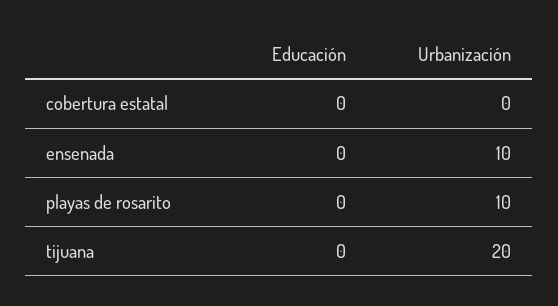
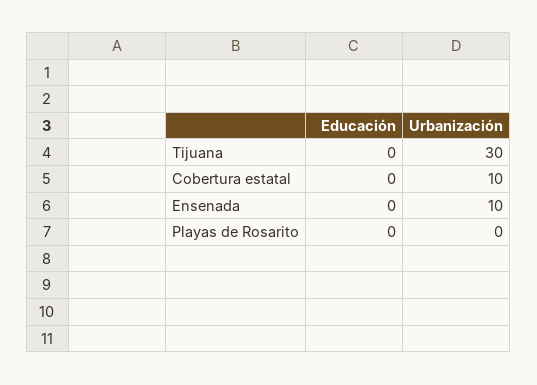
Urbanización, cobertura estatal: 0 -> 10
Urbanización, playas de rosarito: 10 -> 0
Urbanización, tijuana: 20 -> 30

